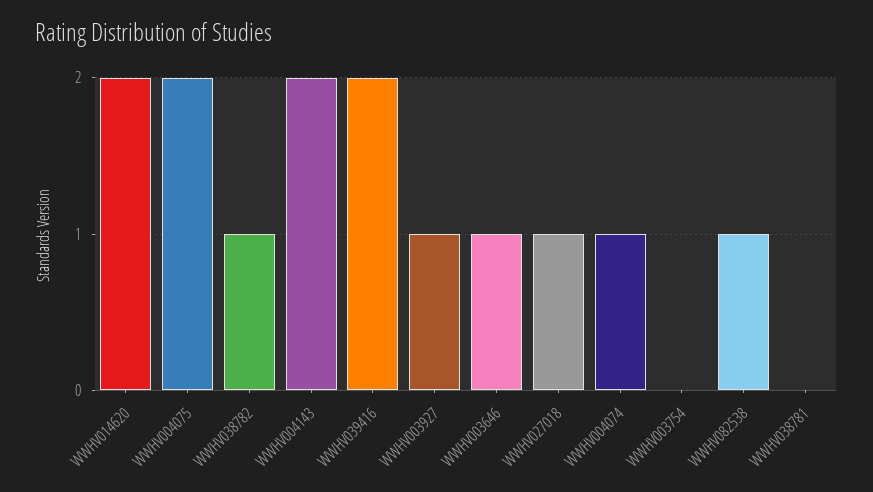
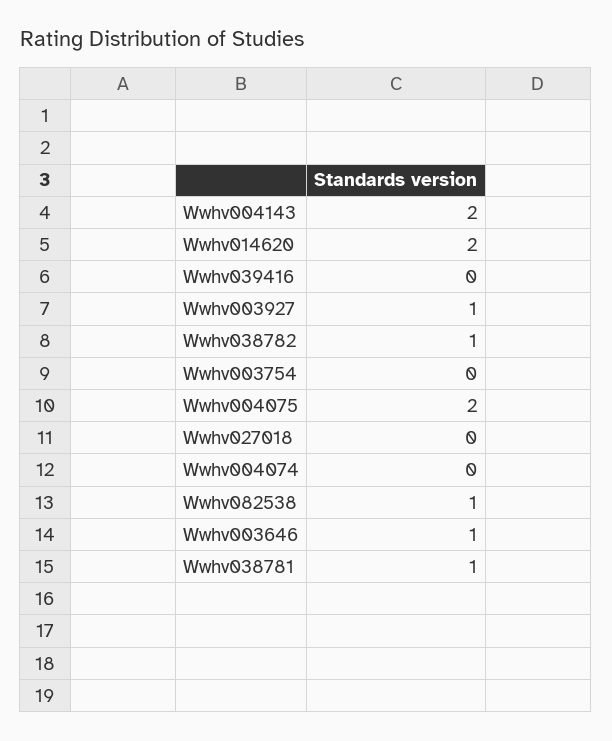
WWHV039416: 2 -> 0
WWHV027018: 1 -> 0
WWHV004074: 1 -> 0
WWHV038781: 0 -> 1

